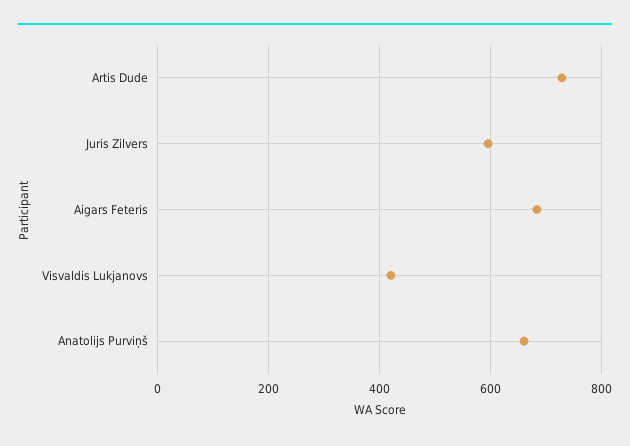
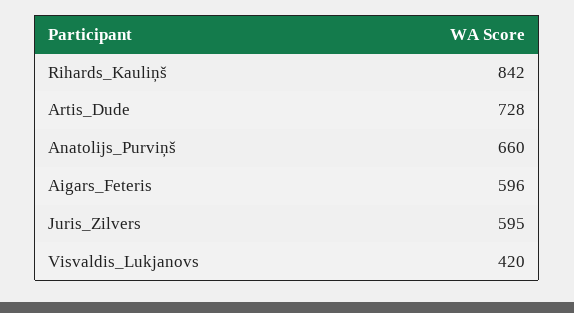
Aigars Feteris: 680 -> 596
Rihards_Kauliņš: none -> 842

